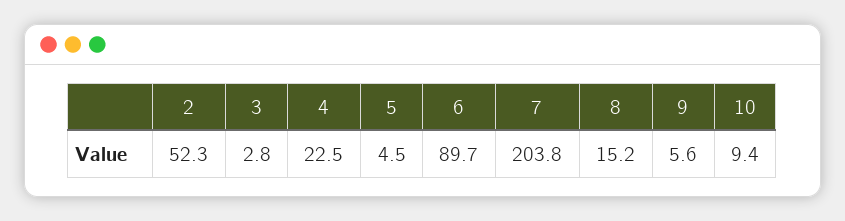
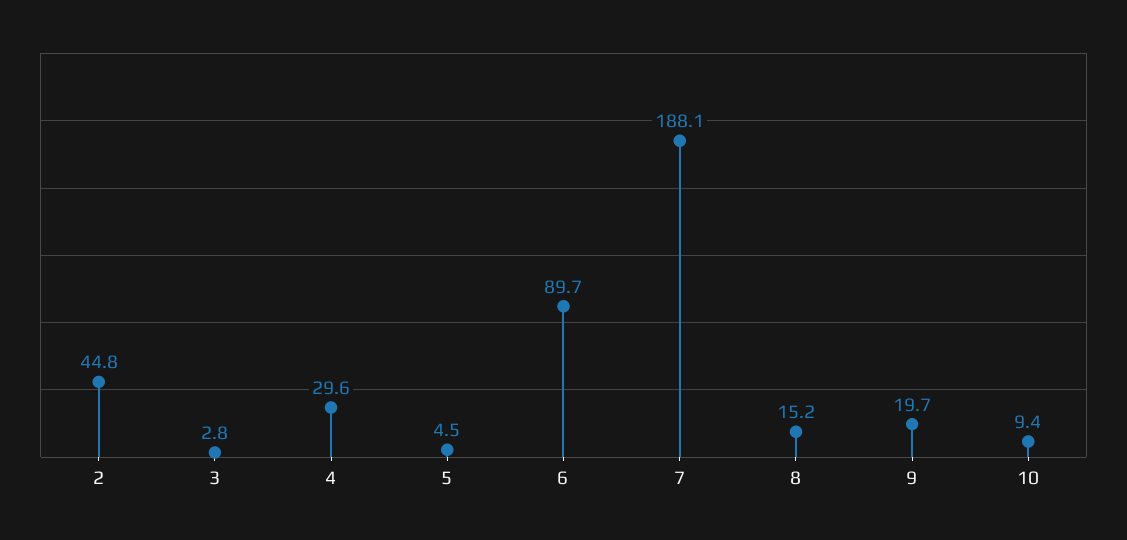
2: 52.3 -> 44.8
4: 22.5 -> 29.6
7: 203.8 -> 188.1
9: 5.6 -> 19.7

